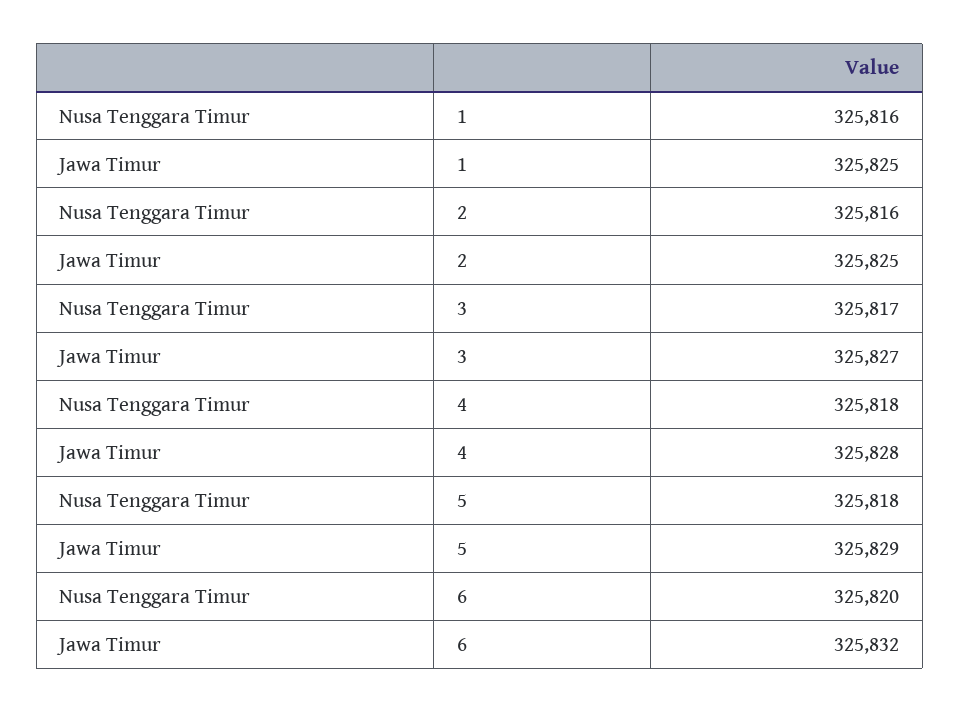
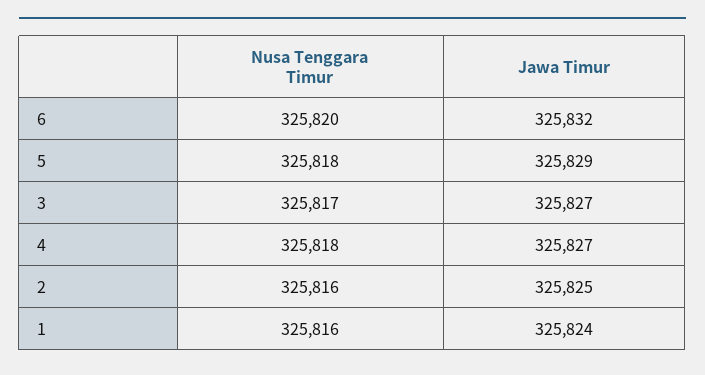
Jawa Timur, 1: 325825 -> 325824
Jawa Timur, 4: 325828 -> 325827

